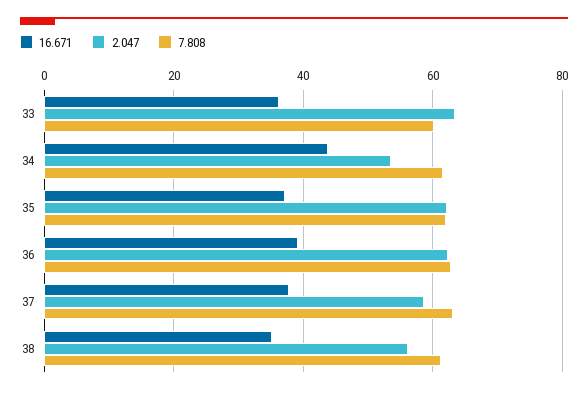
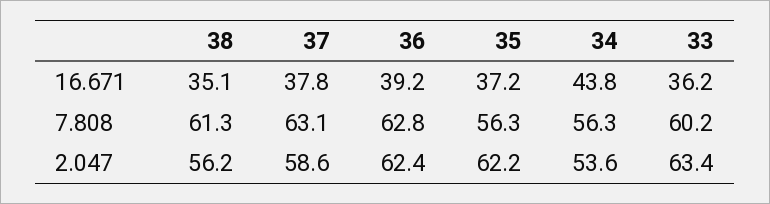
7.808, 34: 62 -> 56.3
7.808, 35: 62 -> 56.3

